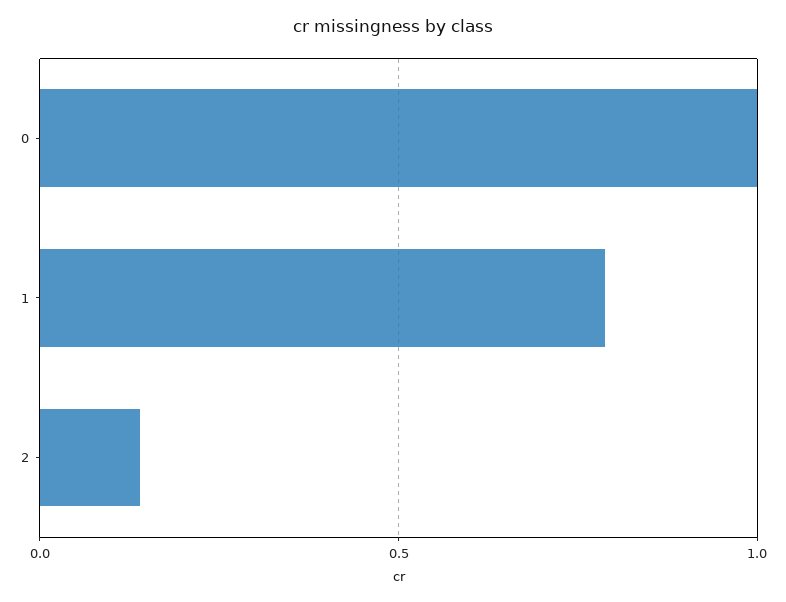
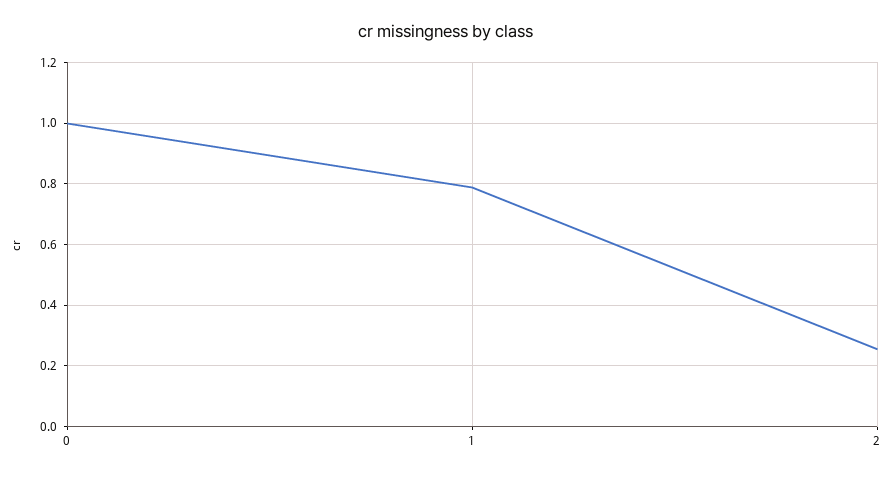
2: 0.15 -> 0.26

